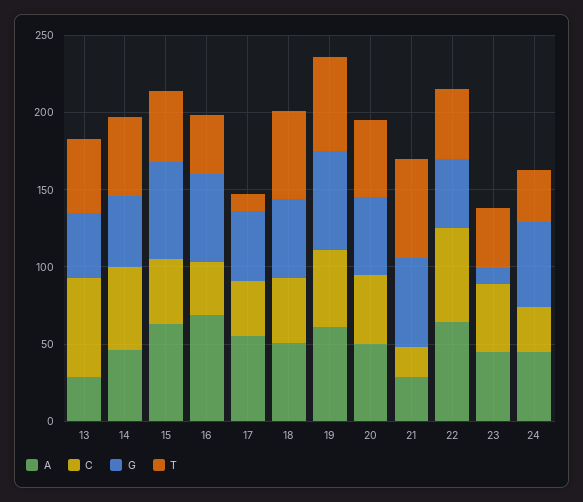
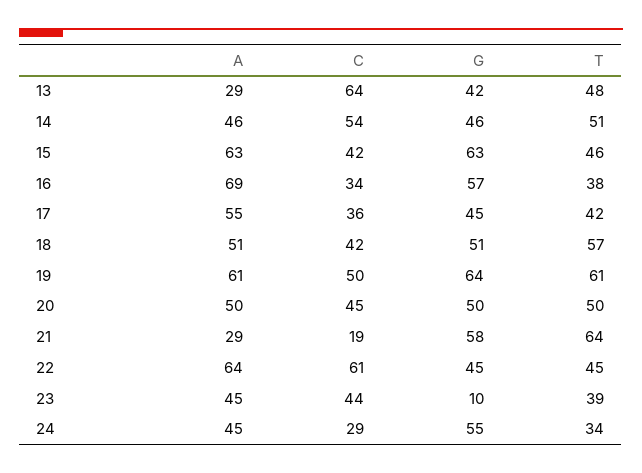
T, 17: 10 -> 42

